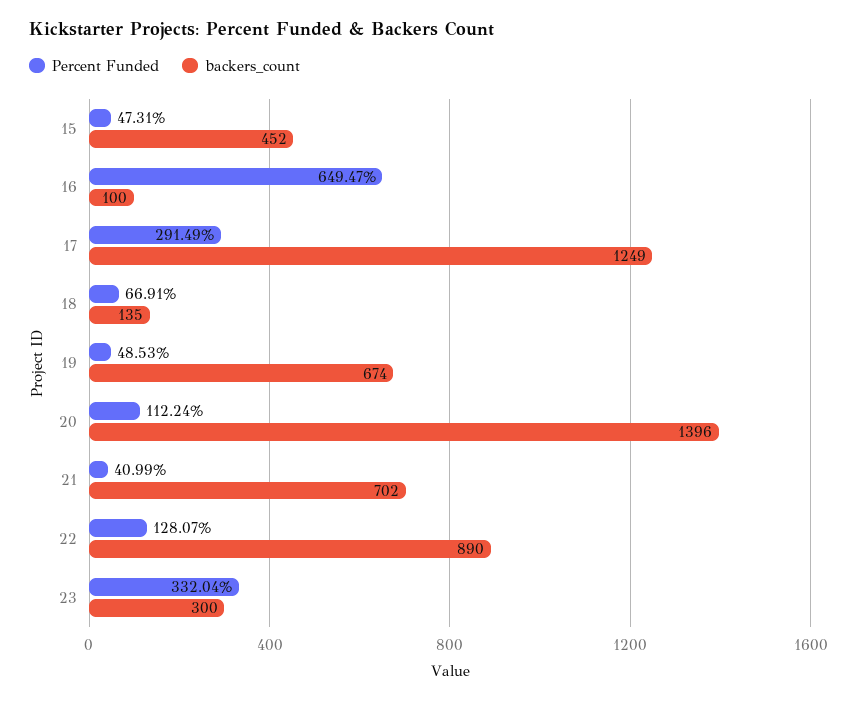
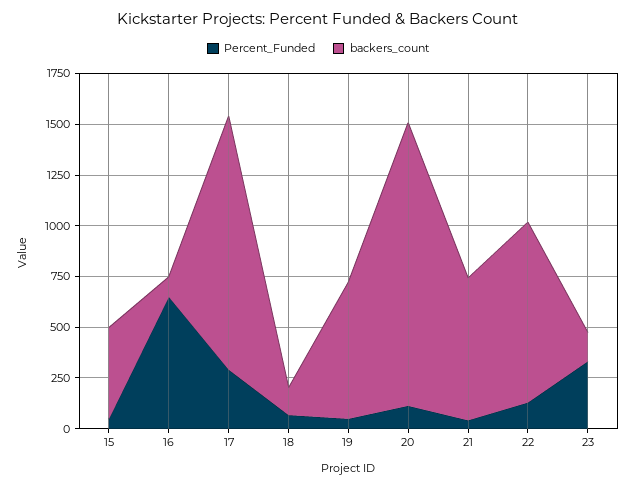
backers_count, 23: 300 -> 150

